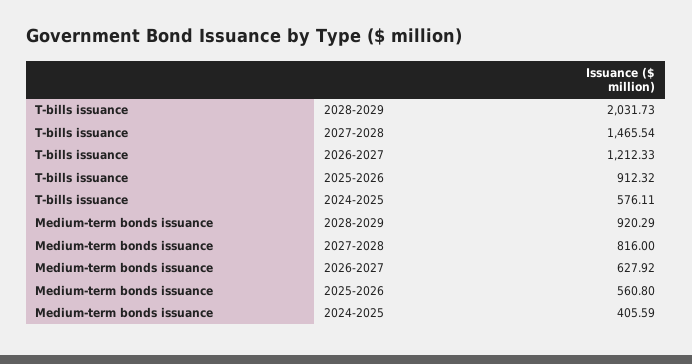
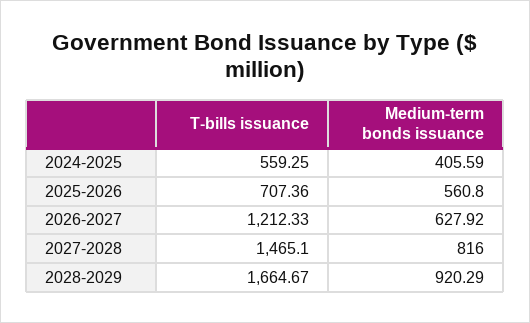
T-bills issuance, 2028-2029: 2031.73 -> 1664.67
T-bills issuance, 2027-2028: 1465.54 -> 1465.1
T-bills issuance, 2025-2026: 912.32 -> 707.36
T-bills issuance, 2024-2025: 576.11 -> 559.25

